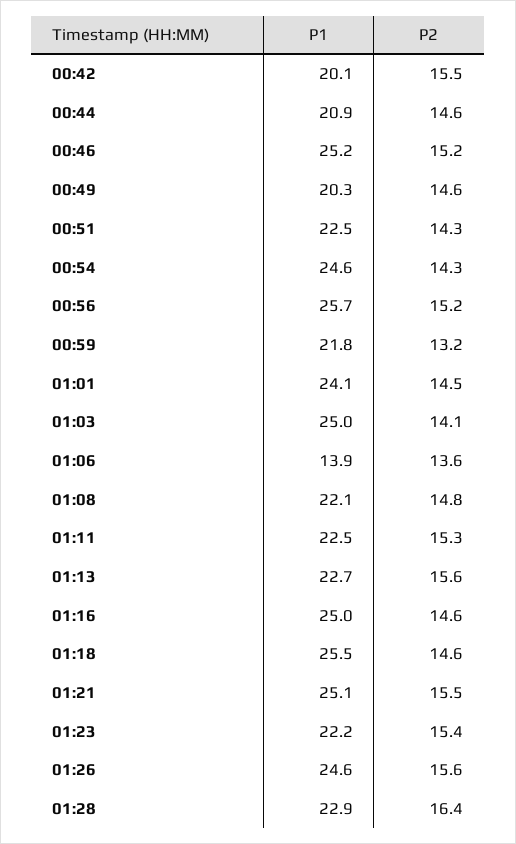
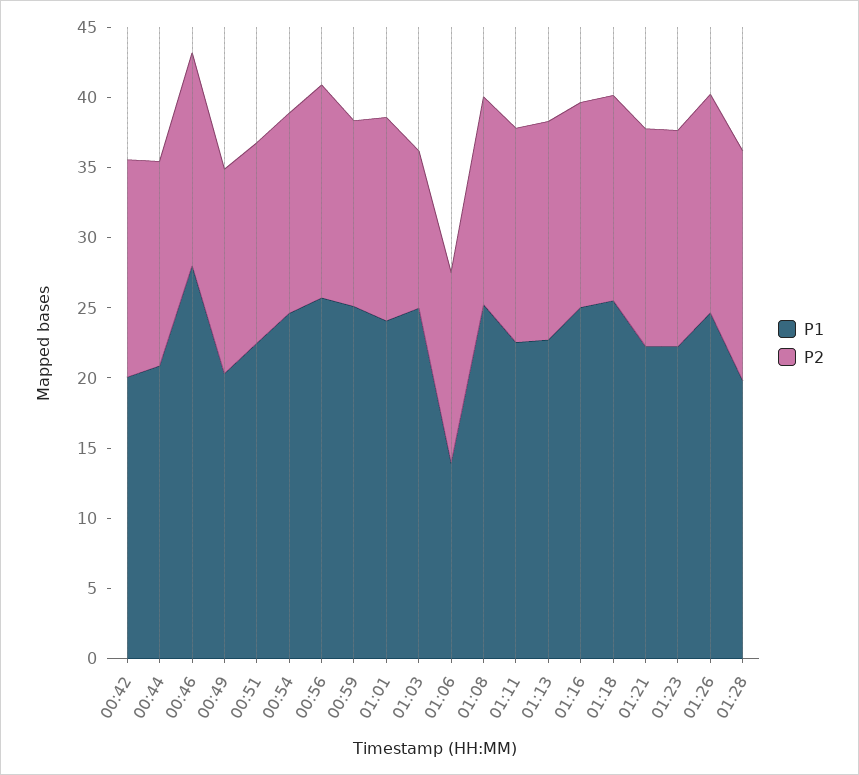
P1, 00:46: 25.2 -> 28
P1, 00:59: 21.8 -> 25
P2, 01:03: 14.1 -> 11
P1, 01:08: 22.1 -> 25
P1, 01:21: 25.1 -> 22
P1, 01:28: 22.9 -> 20

